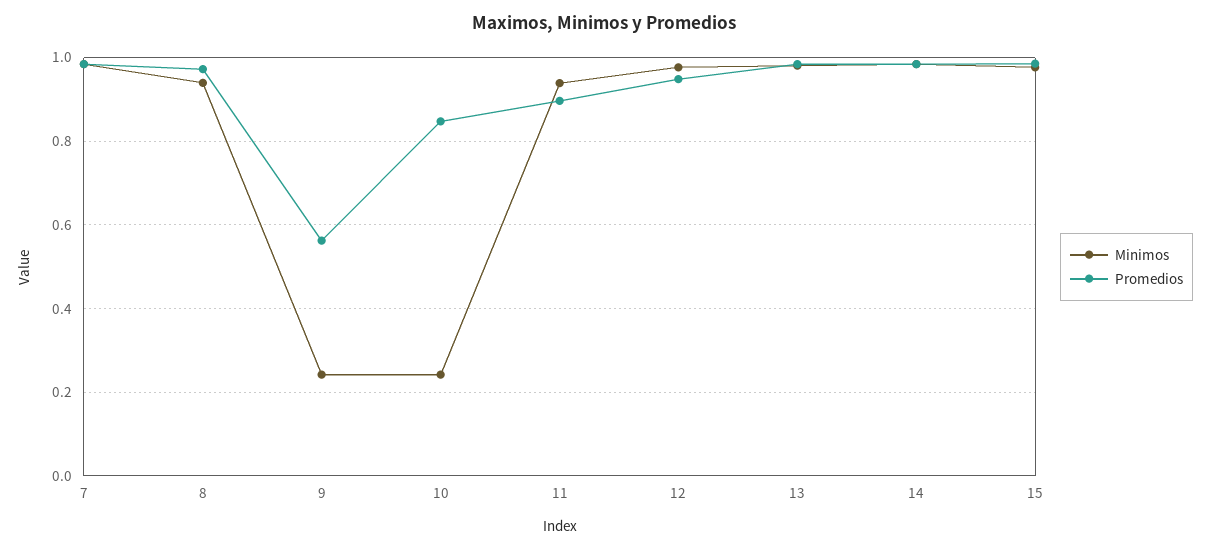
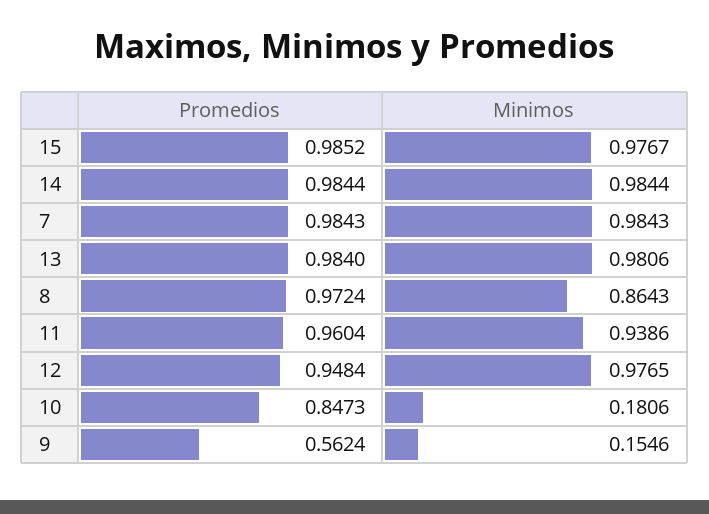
Minimos, 8: 0.94 -> 0.8643
Minimos, 9: 0.24 -> 0.1546
Minimos, 10: 0.24 -> 0.1806
Promedios, 11: 0.9 -> 0.9604

